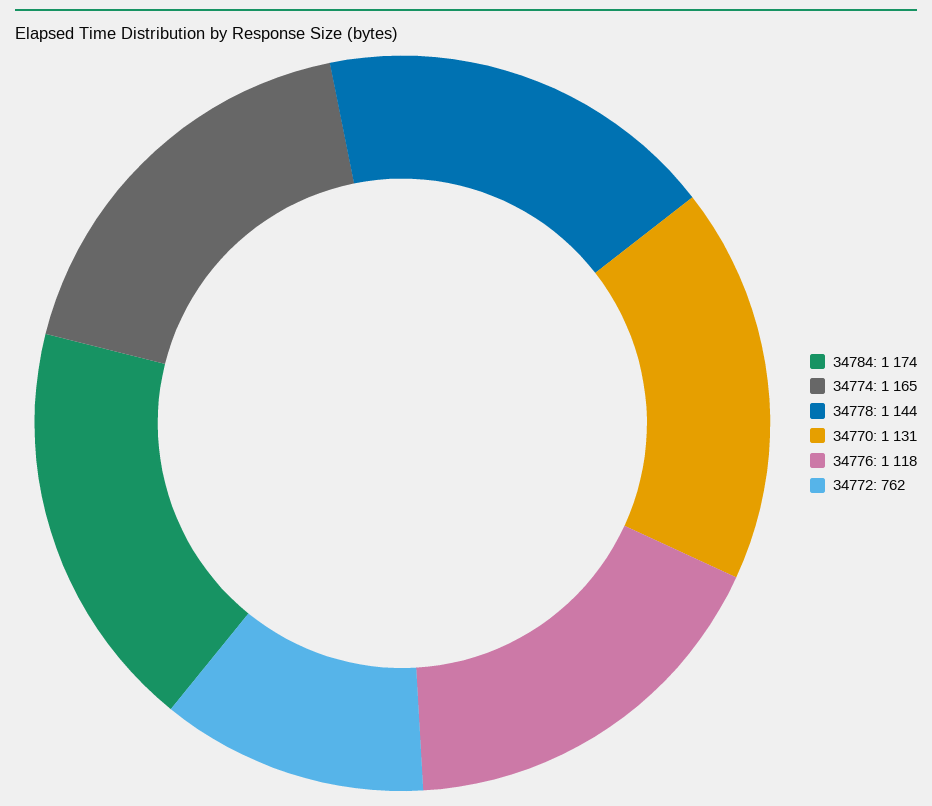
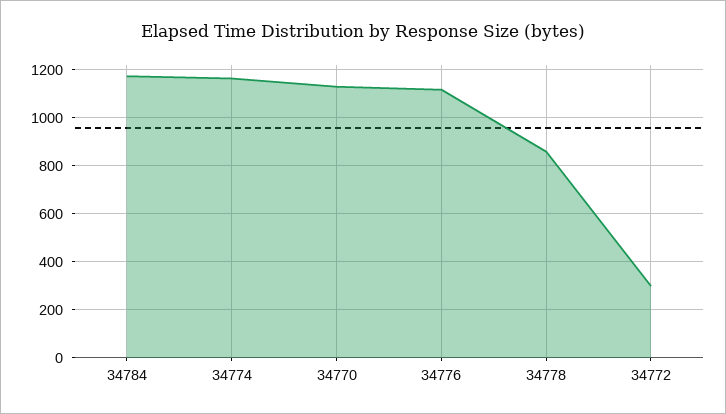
34778: 1144 -> 850
34772: 762 -> 300

